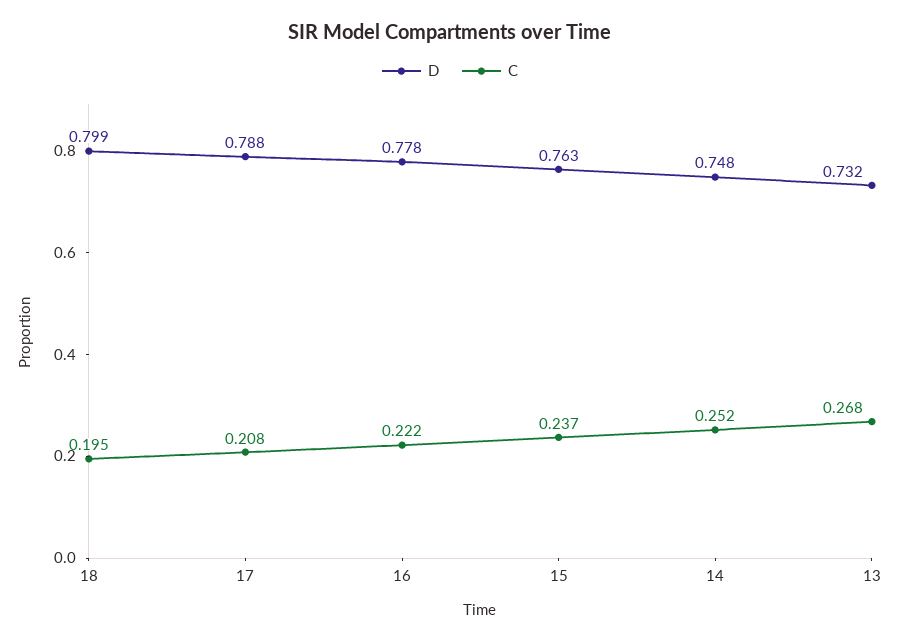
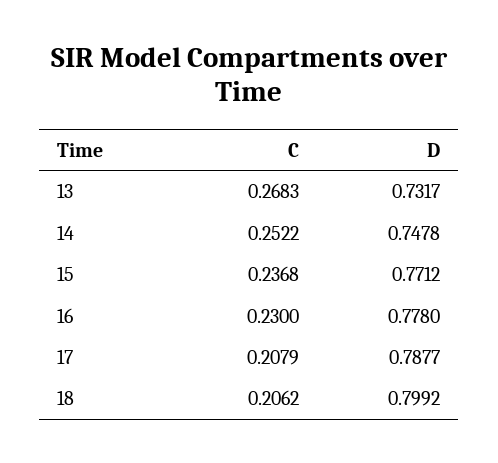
C, 18: 0.195 -> 0.2062
C, 16: 0.222 -> 0.23
D, 15: 0.763 -> 0.7712

